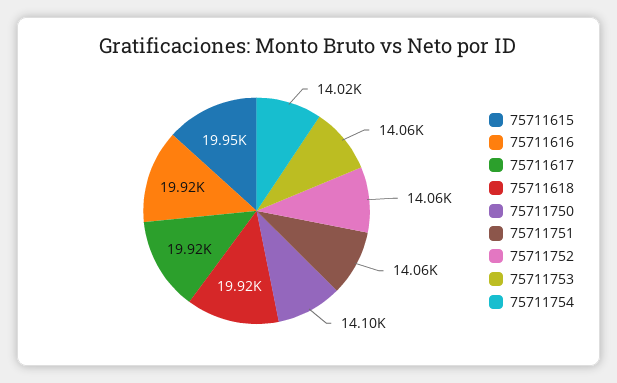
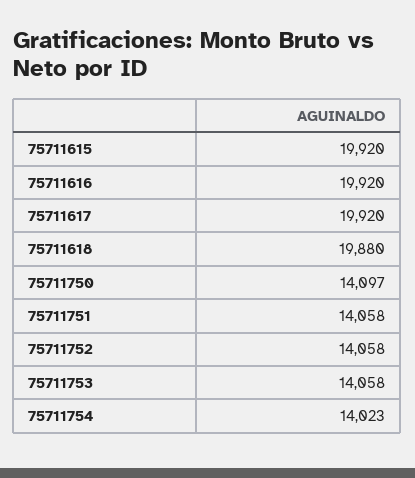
75711615: 19950 -> 19920
75711618: 19920 -> 19880

